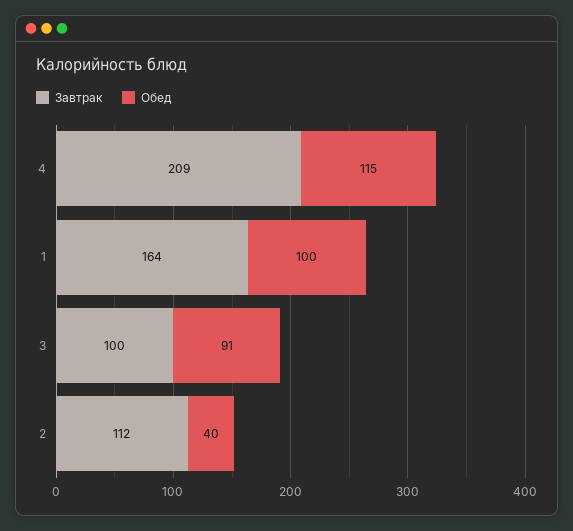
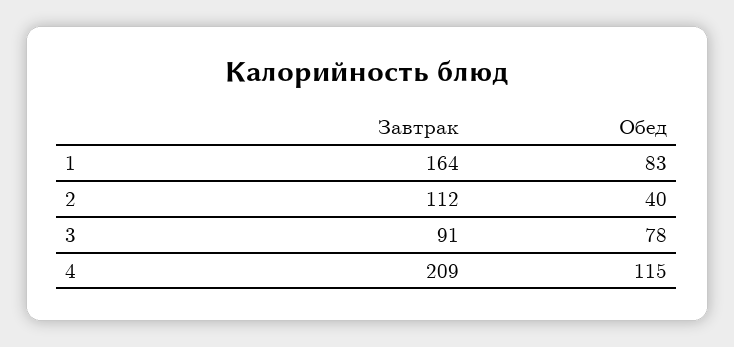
Обед, 1: 100 -> 83
Завтрак, 3: 100 -> 91
Обед, 3: 91 -> 78

